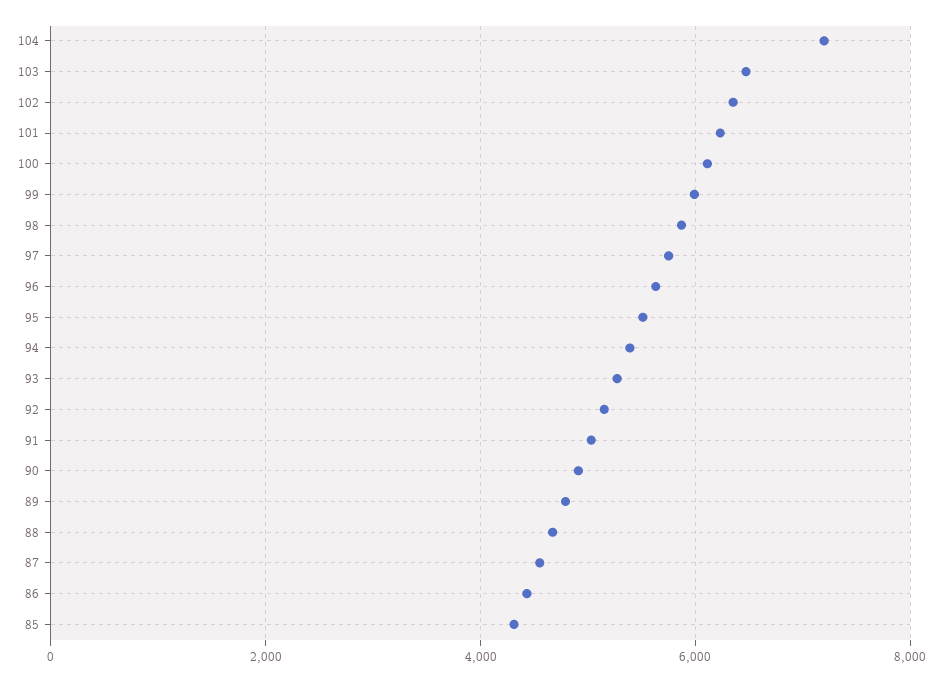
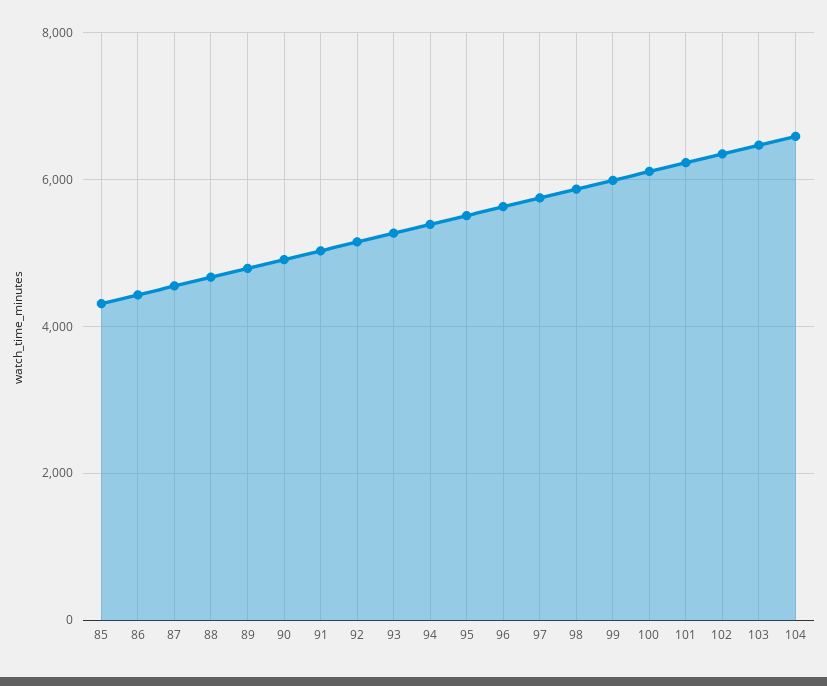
104: 7200 -> 6600

